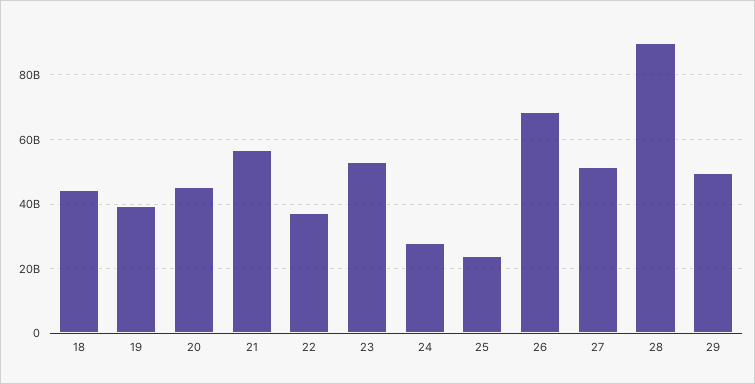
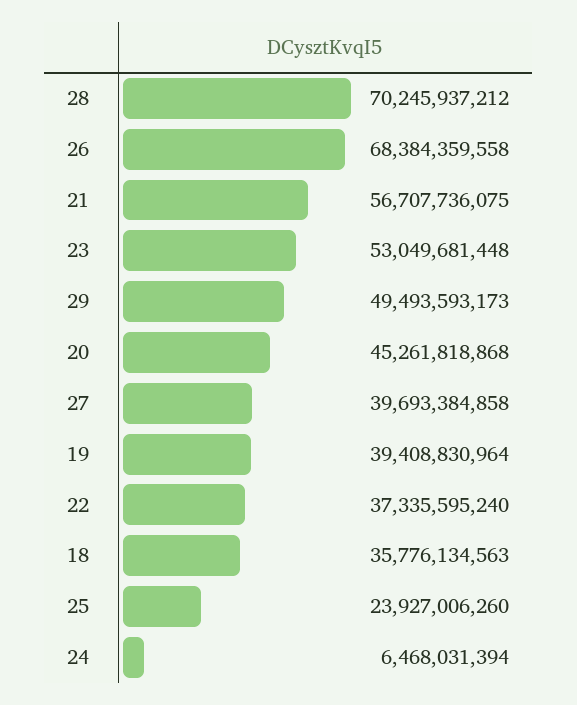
18: 44000000000 -> 35776134563
24: 28000000000 -> 6468031394
27: 52000000000 -> 39693384858
28: 90000000000 -> 70245937212

